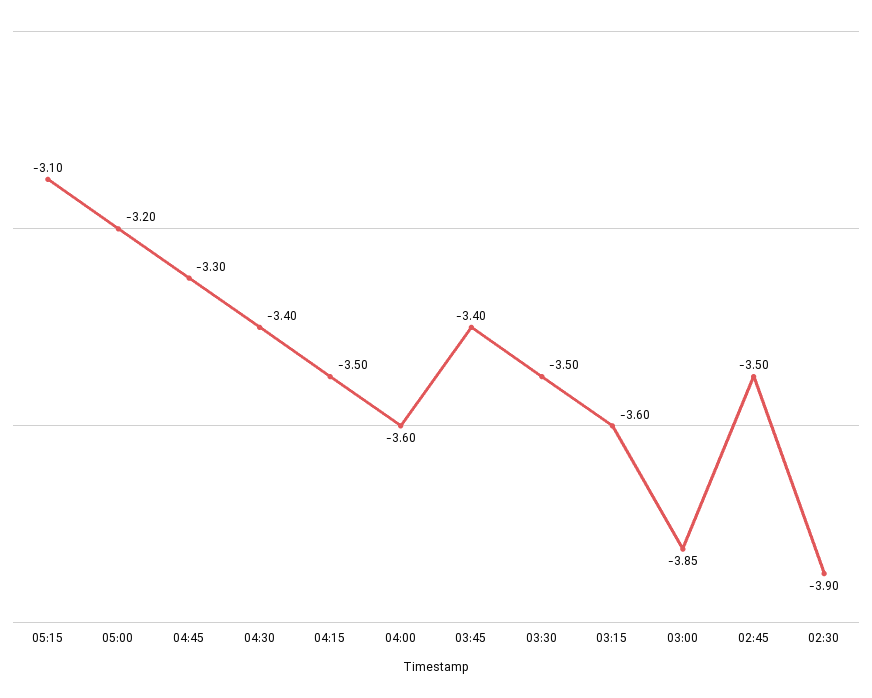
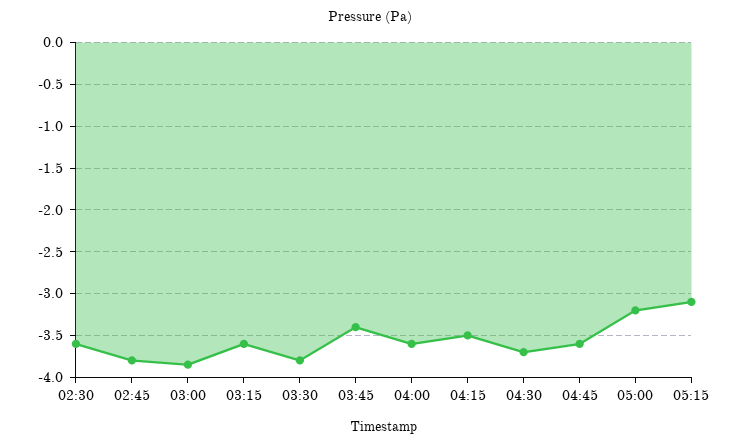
04:45: -3.3 -> -3.6
04:30: -3.4 -> -3.7
03:30: -3.5 -> -3.8
02:45: -3.5 -> -3.8
02:30: -3.9 -> -3.6

